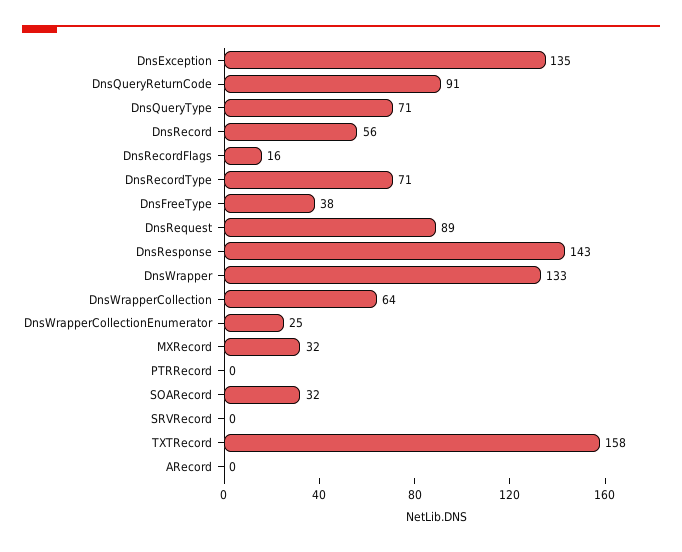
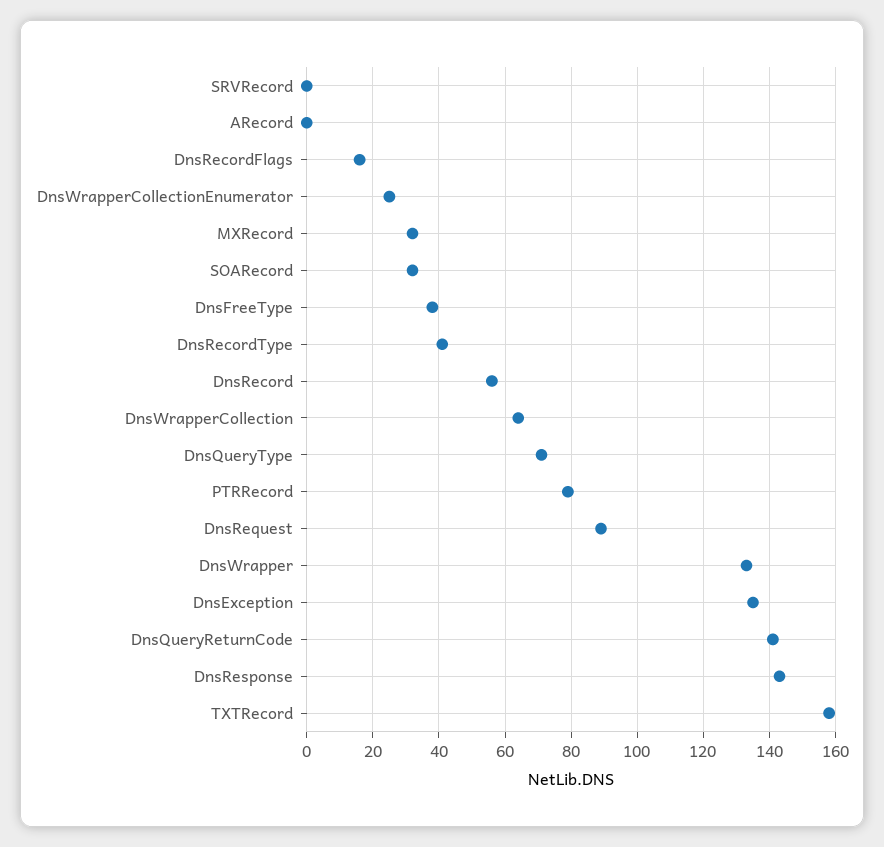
DnsQueryReturnCode: 91 -> 140
DnsRecordType: 71 -> 40
PTRRecord: 0 -> 80

